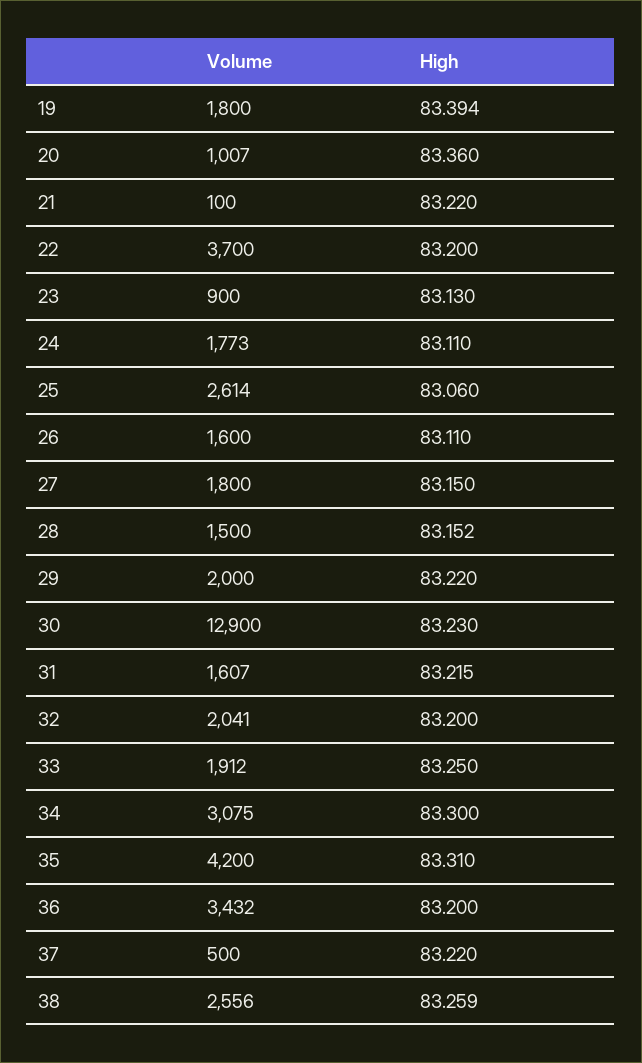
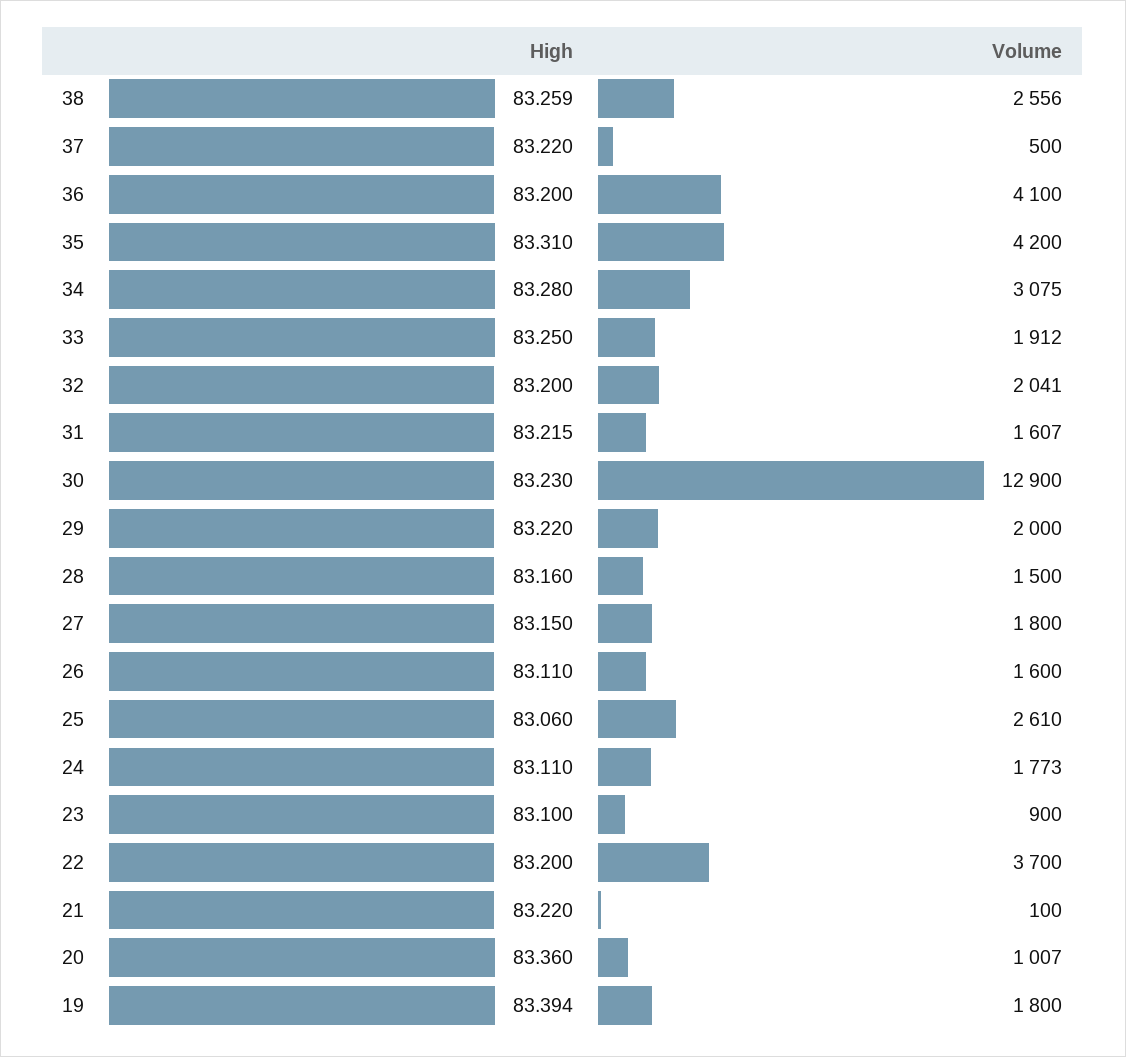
High, 23: 83.13 -> 83.1
Volume, 25: 2614 -> 2610
High, 28: 83.152 -> 83.16
High, 34: 83.3 -> 83.28
Volume, 36: 3432 -> 4100

